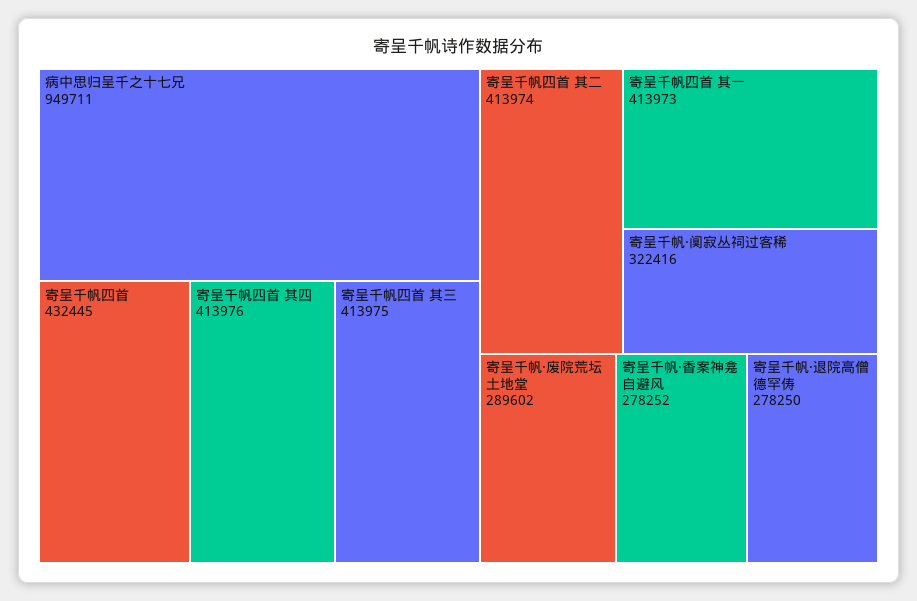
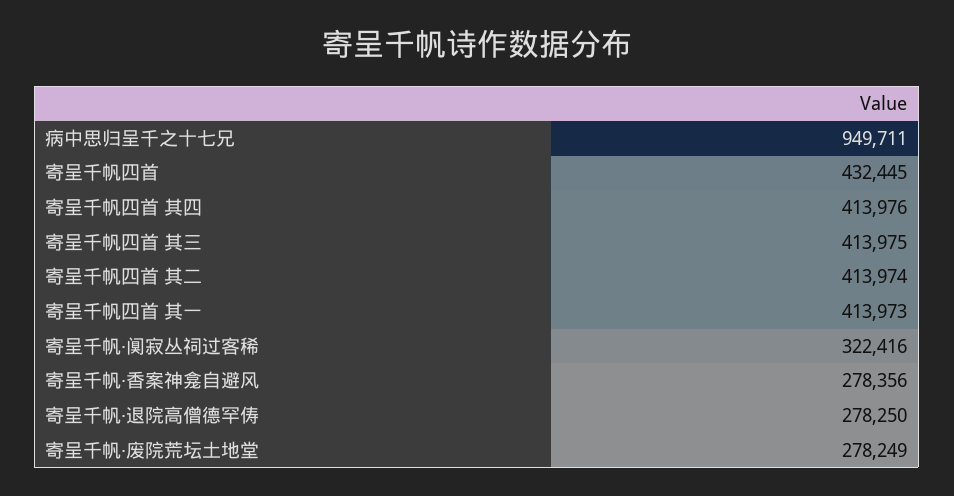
寄呈千帆·废院荒坛土地堂: 289602 -> 278249
寄呈千帆·香案神龛自避风: 278252 -> 278356

